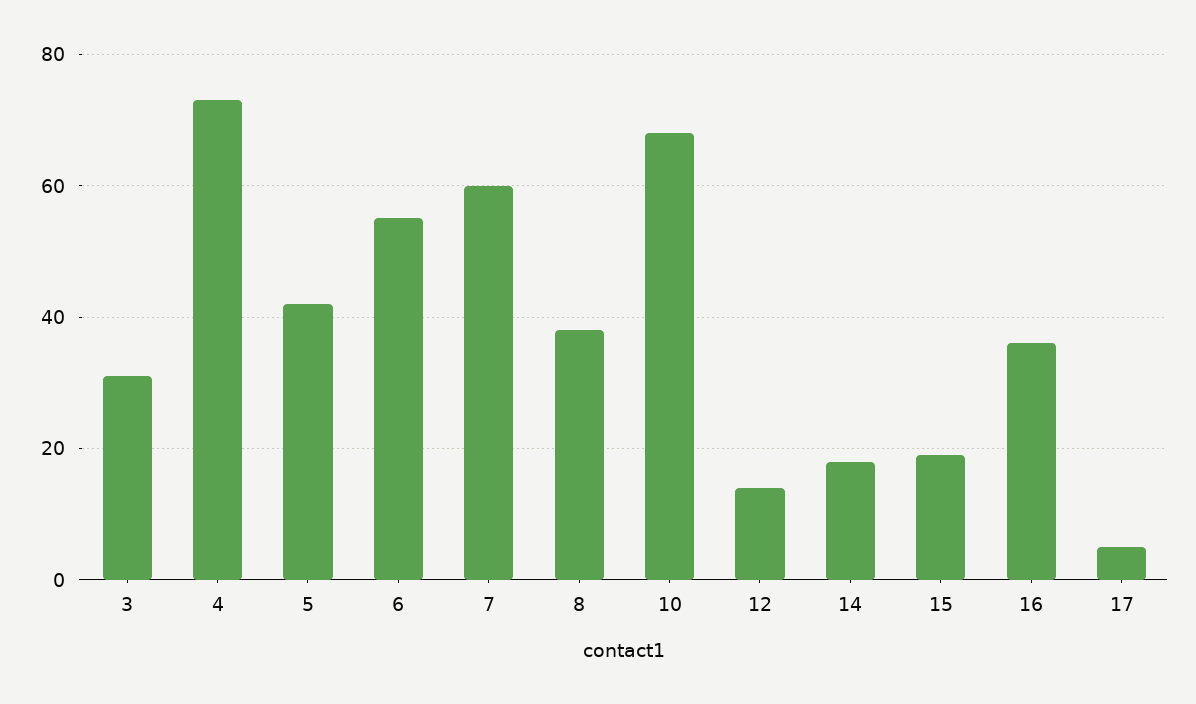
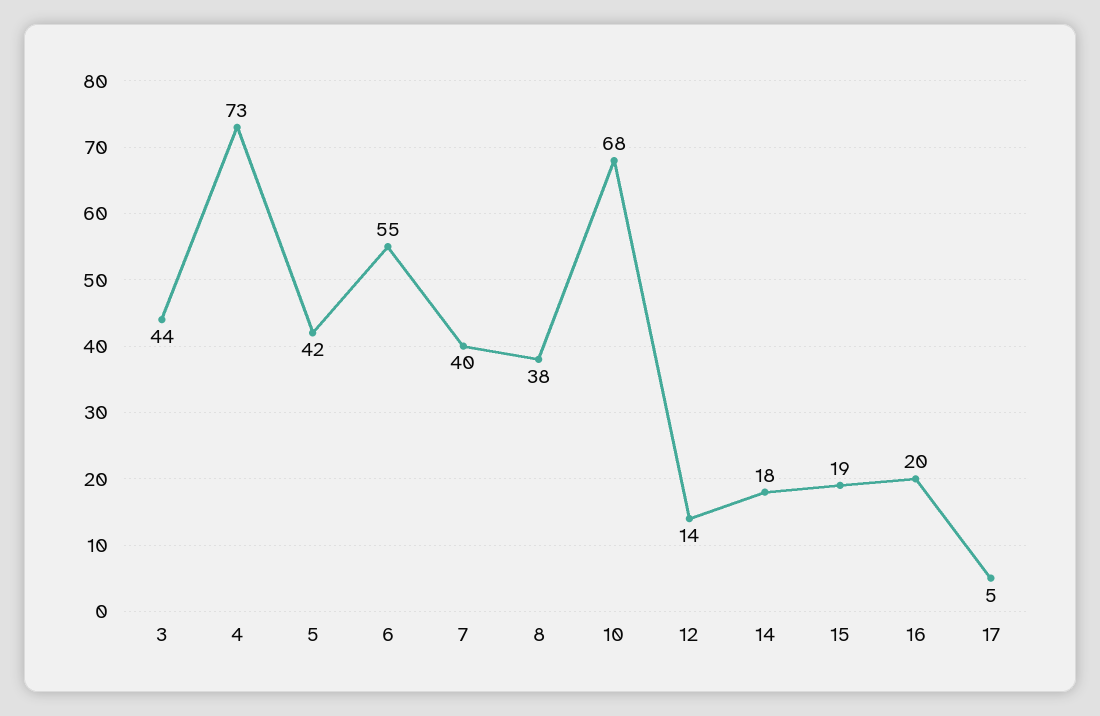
3: 30 -> 44
7: 60 -> 40
16: 35 -> 20

